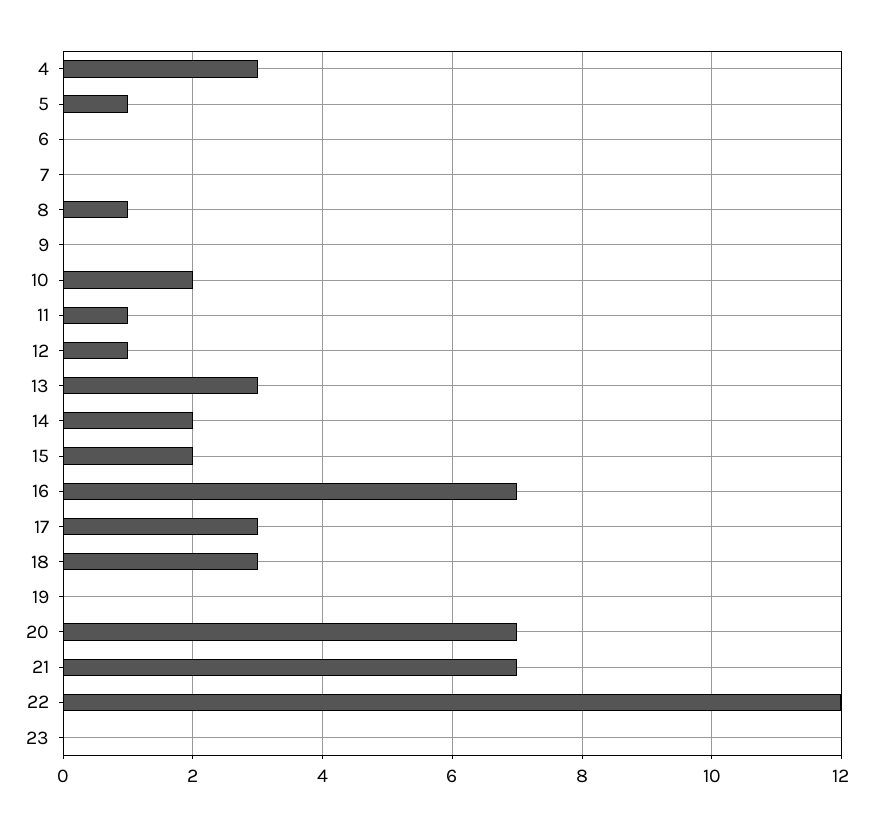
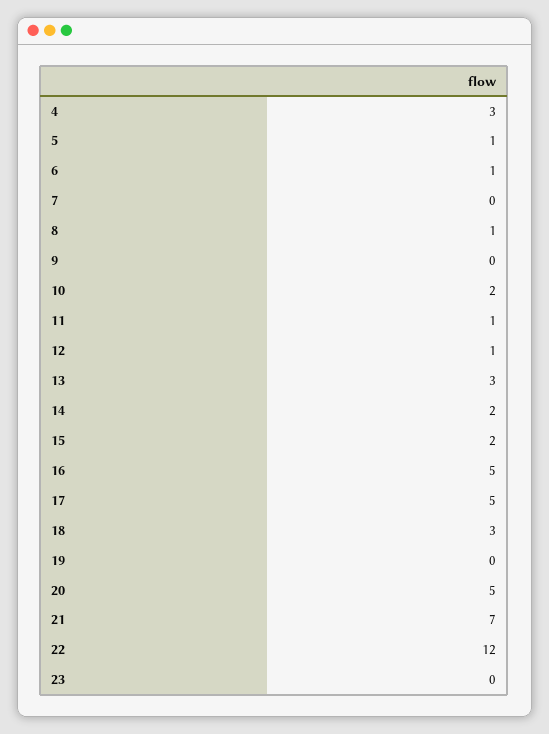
6: 0 -> 1
16: 7 -> 5
17: 3 -> 5
20: 7 -> 5

